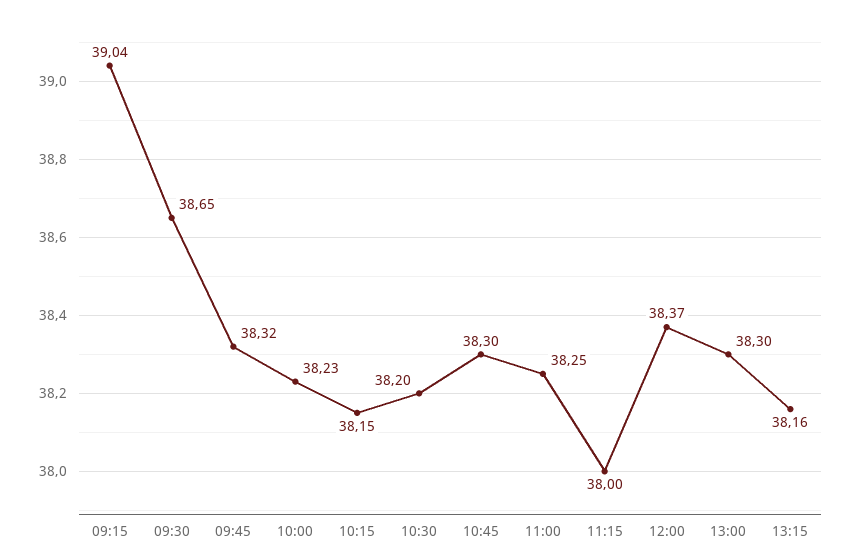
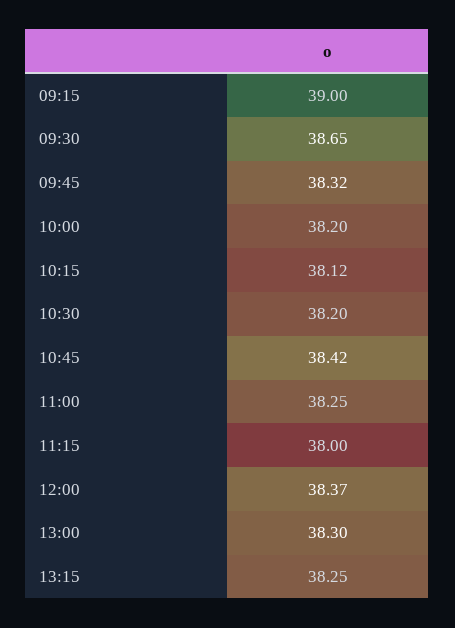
09:15: 39.04 -> 39
10:00: 38.23 -> 38.2
10:15: 38.15 -> 38.12
10:45: 38.3 -> 38.42
13:15: 38.16 -> 38.25

